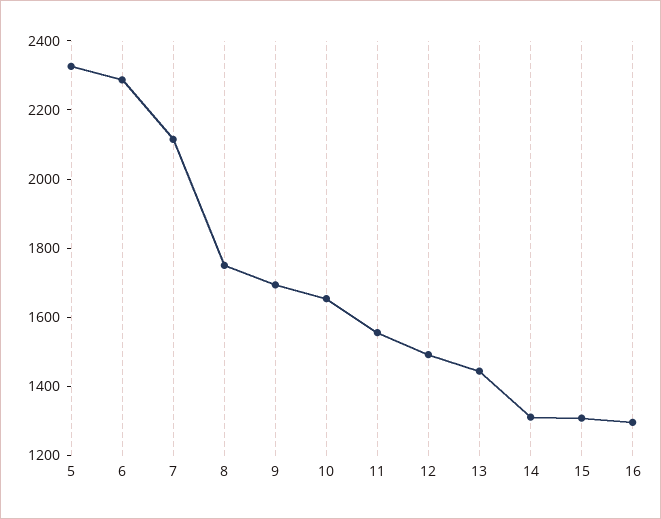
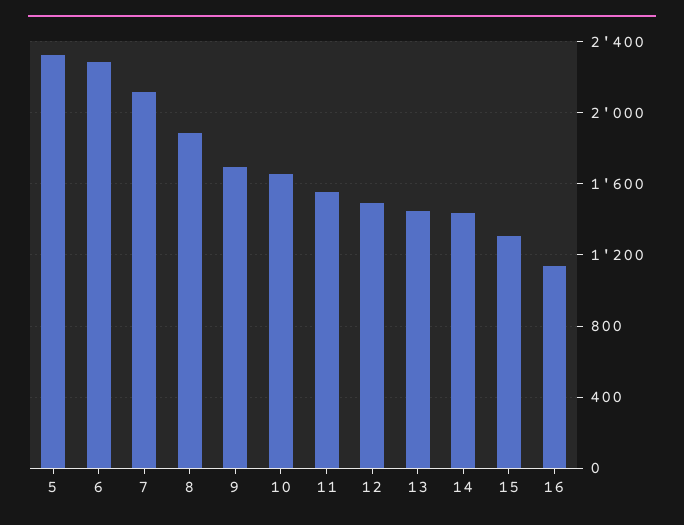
8: 1750 -> 1900
14: 1300 -> 1450
16: 1300 -> 1150

